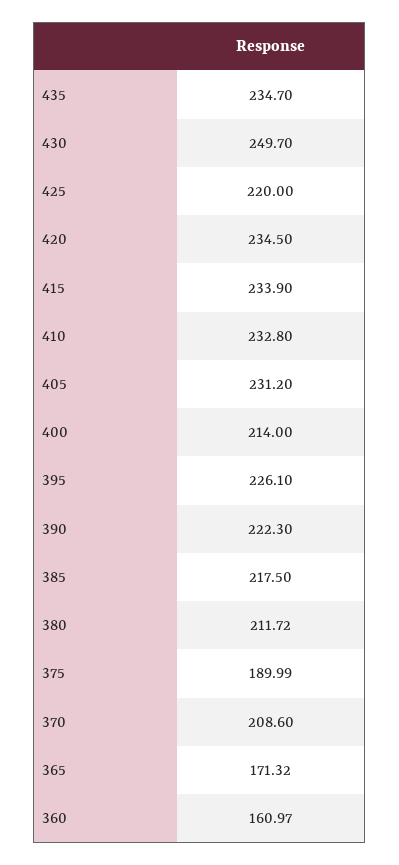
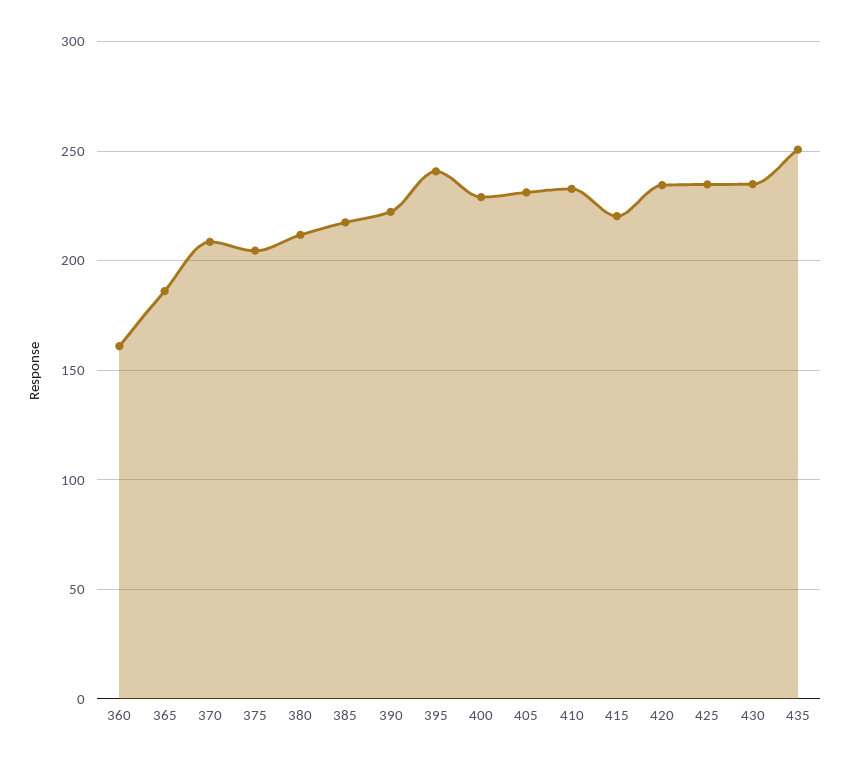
435: 234.7 -> 250
430: 249.7 -> 235
425: 220 -> 235
415: 233.9 -> 220
400: 214 -> 230
395: 226.1 -> 240
375: 189.99 -> 205
365: 171.32 -> 185

